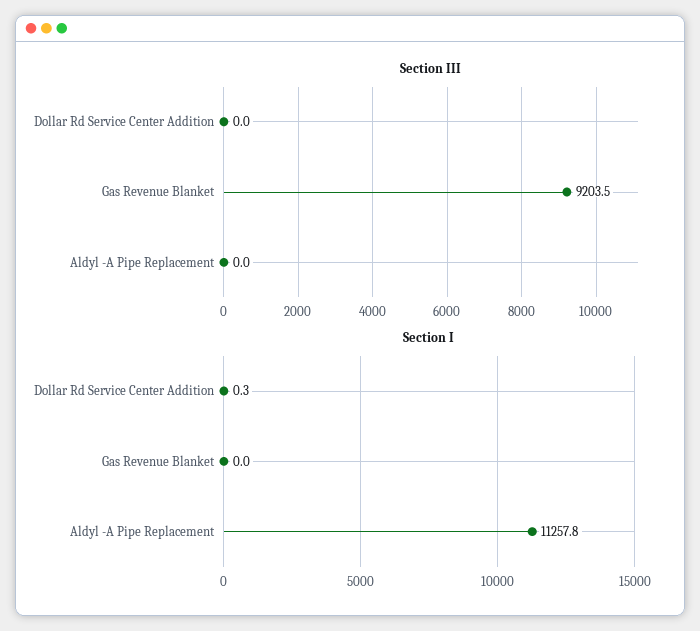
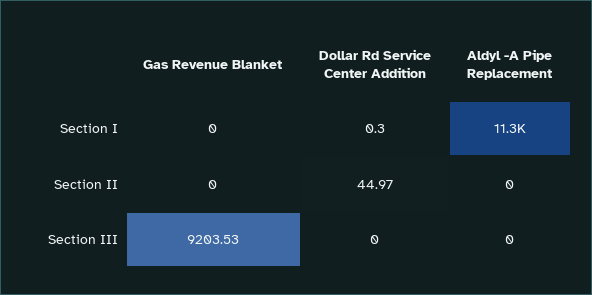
Section II, Gas Revenue Blanket: none -> 0
Section II, Dollar Rd Service Center Addition: none -> 44.97
Section II, Aldyl -A Pipe Replacement: none -> 0

